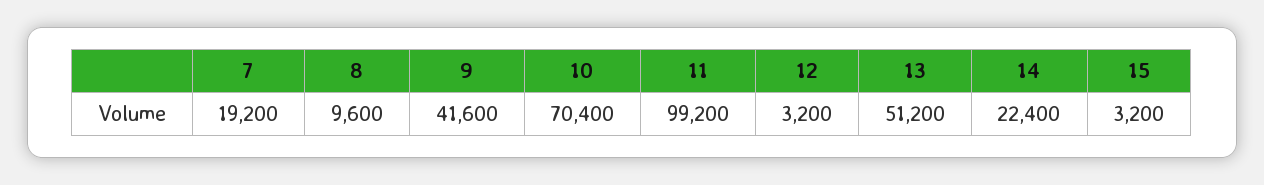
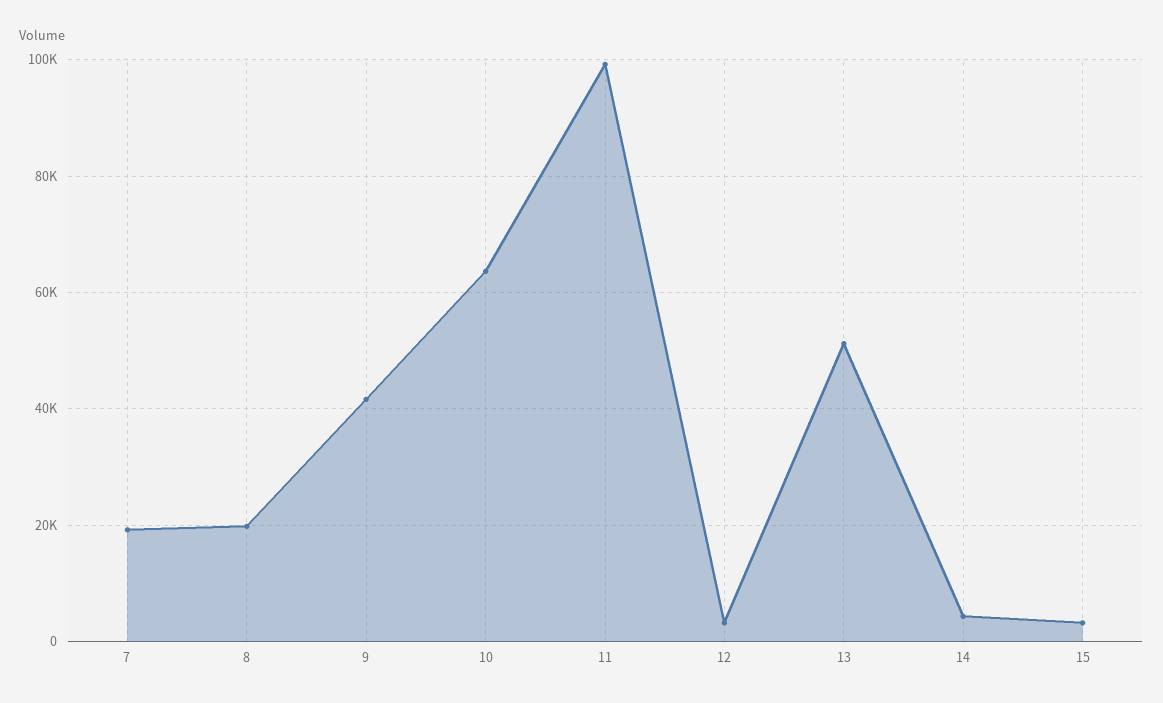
8: 9600 -> 20000
10: 70400 -> 64000
14: 22400 -> 4000

